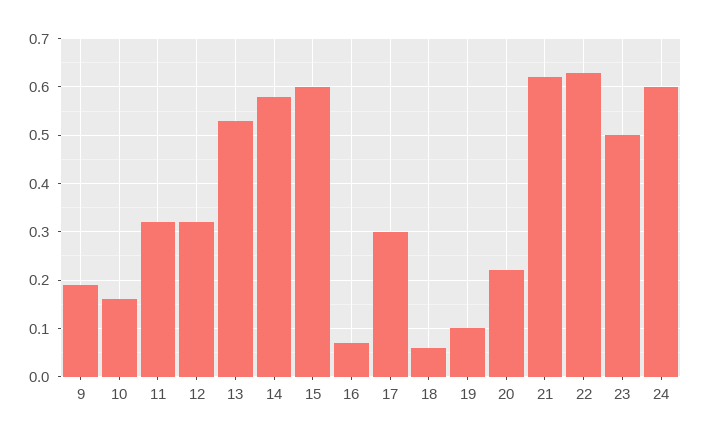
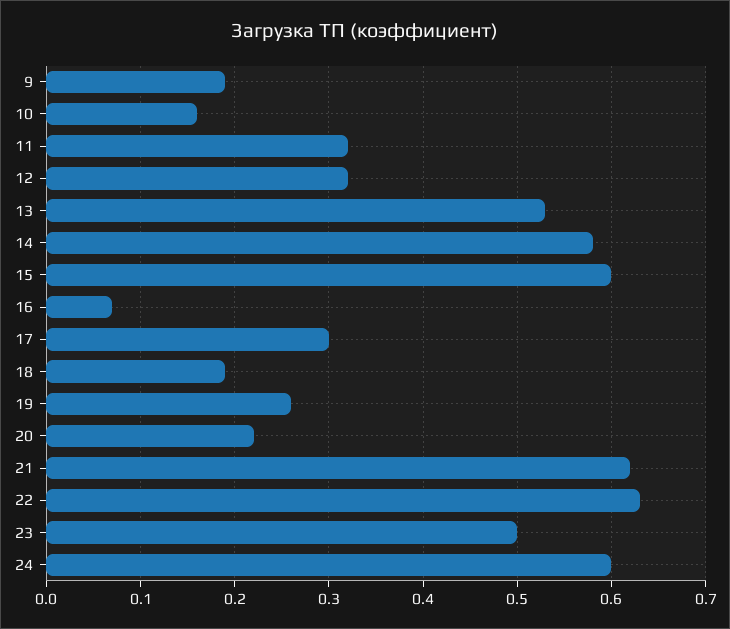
18: 0.05 -> 0.19
19: 0.1 -> 0.26

